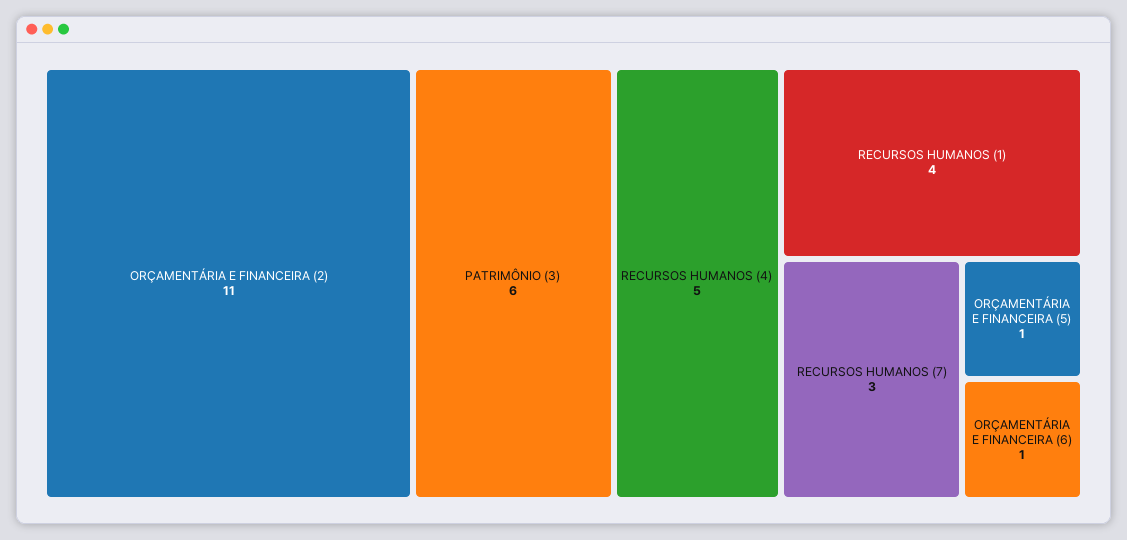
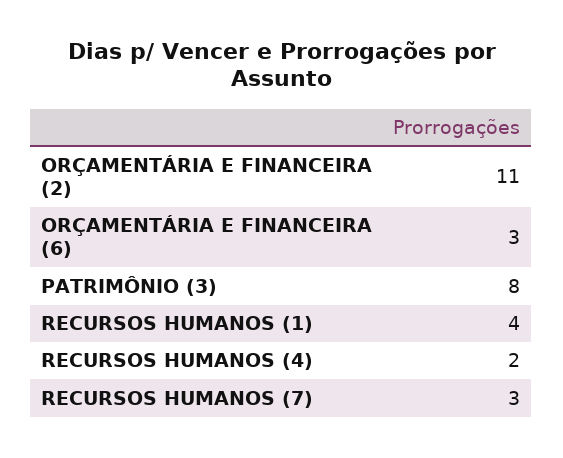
PATRIMÔNIO (3): 6 -> 8
RECURSOS HUMANOS (4): 5 -> 2
ORÇAMENTÁRIA E FINANCEIRA (5): 1 -> none
ORÇAMENTÁRIA E FINANCEIRA (6): 1 -> 3

